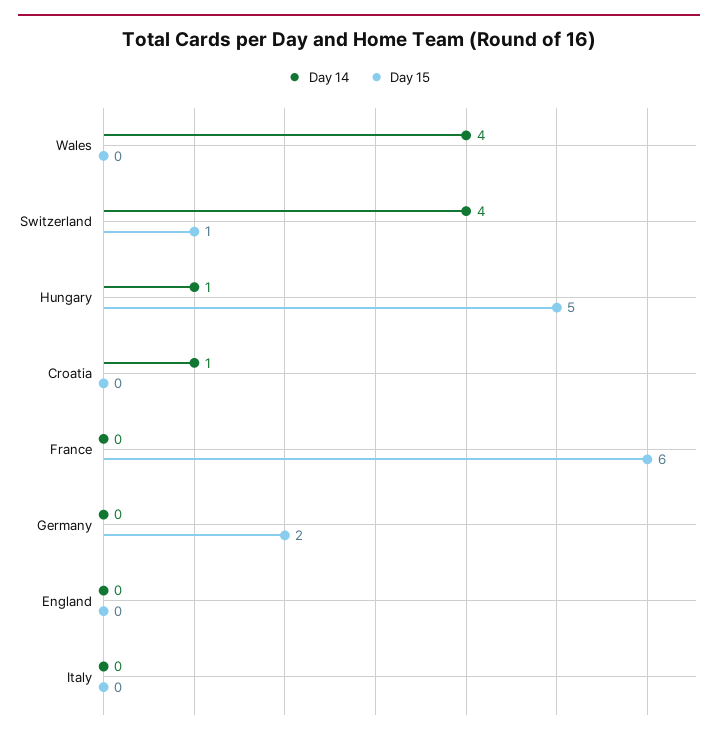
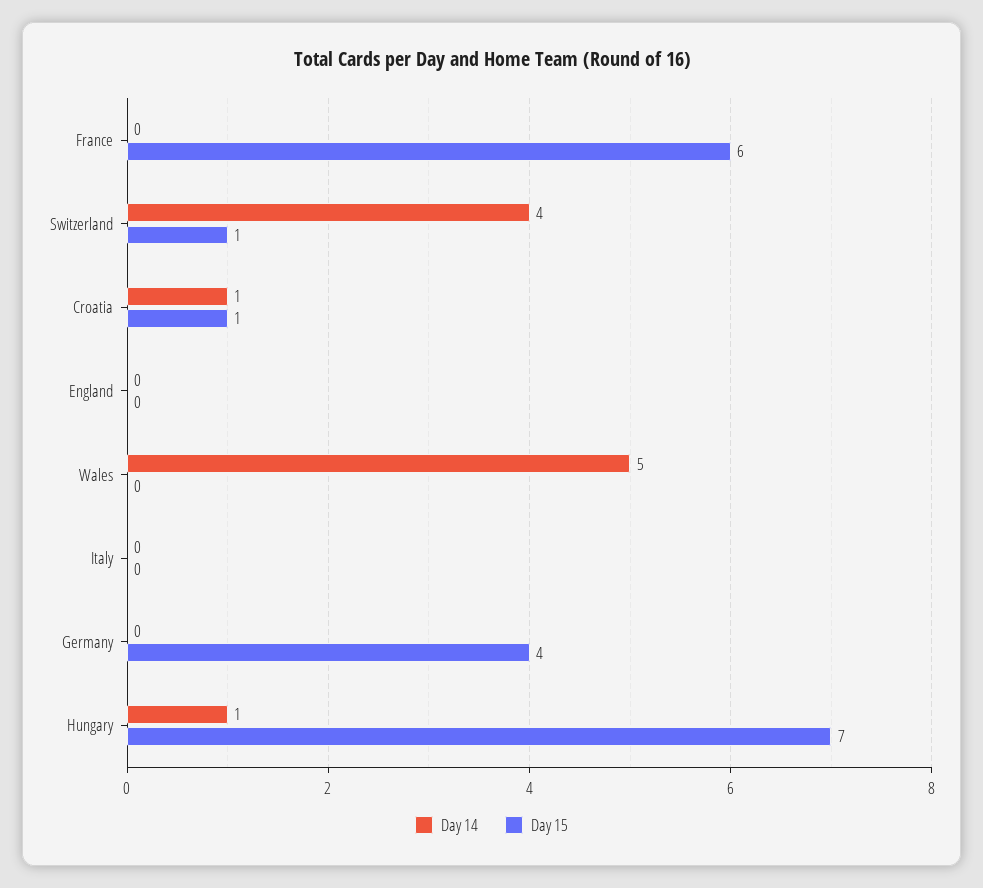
Day 14, Wales: 4 -> 5
Day 15, Hungary: 5 -> 7
Day 15, Croatia: 0 -> 1
Day 15, Germany: 2 -> 4

